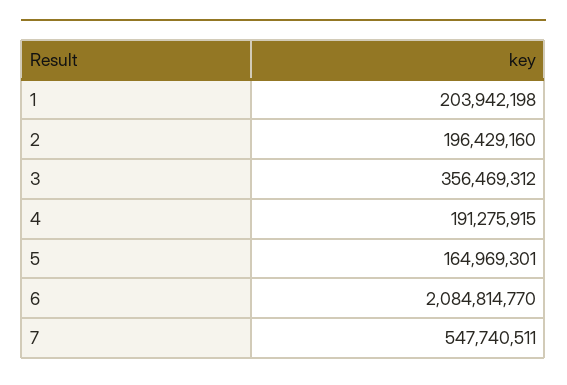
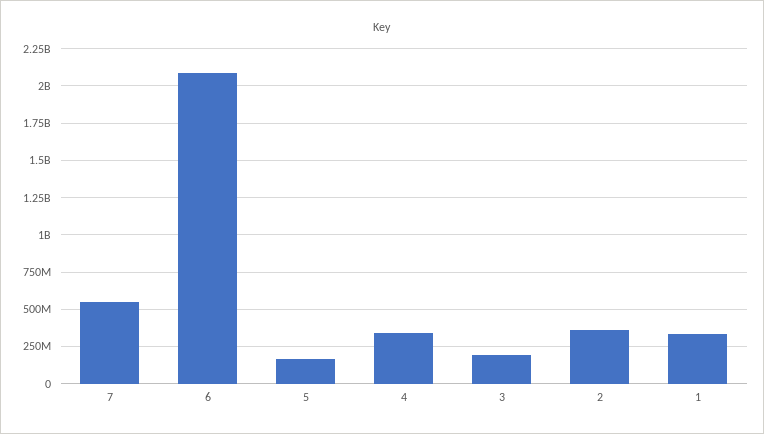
1: 203942198 -> 350000000
2: 196429160 -> 350000000
3: 356469312 -> 200000000
4: 191275915 -> 350000000

